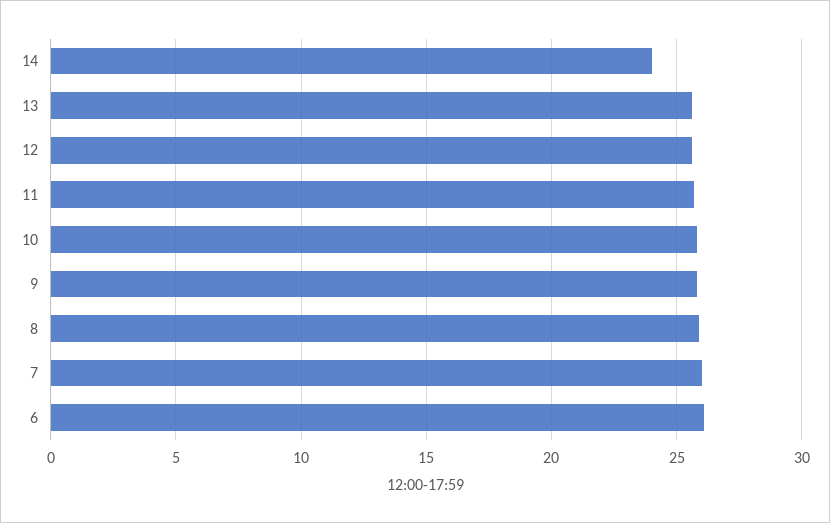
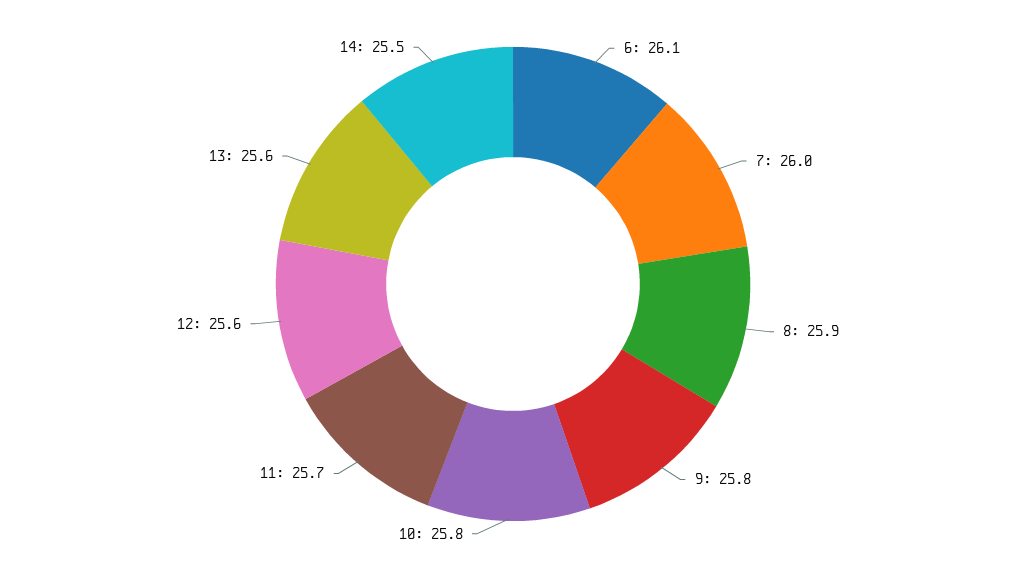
14: 24 -> 25.5

